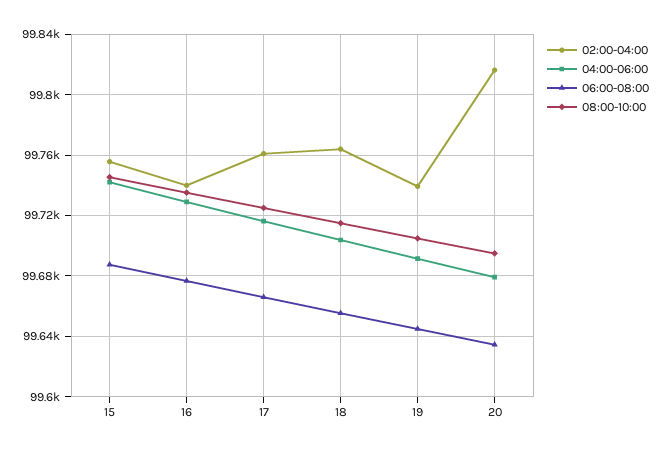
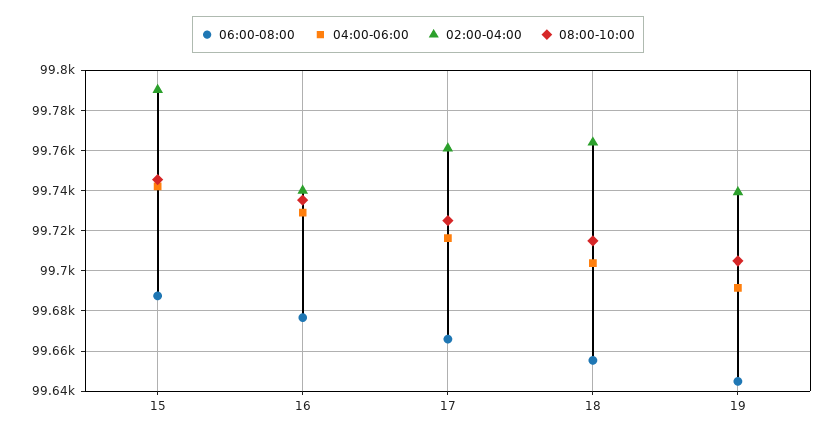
02:00-04:00, 15: 99755 -> 99790
02:00-04:00, 20: 99815 -> none
04:00-06:00, 20: 99680 -> none
06:00-08:00, 20: 99635 -> none
08:00-10:00, 20: 99695 -> none

